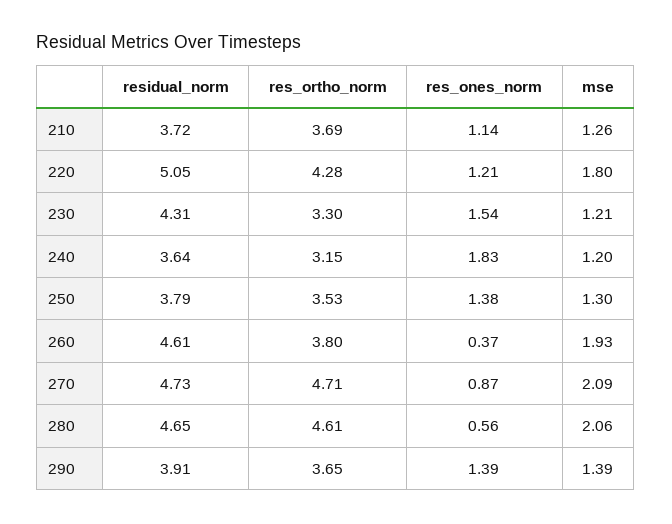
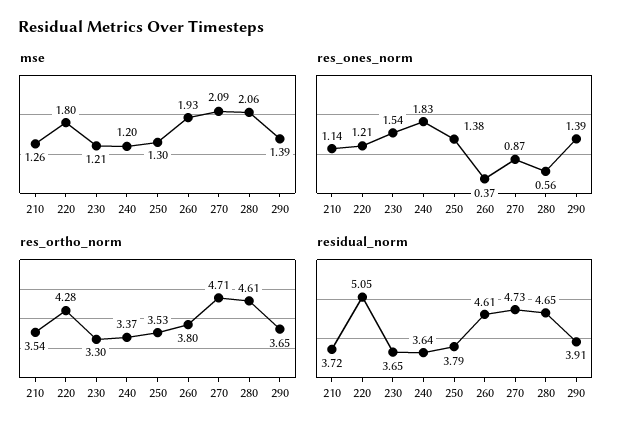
res_ortho_norm, 210: 3.69 -> 3.54
residual_norm, 230: 4.31 -> 3.65
res_ortho_norm, 240: 3.15 -> 3.37

